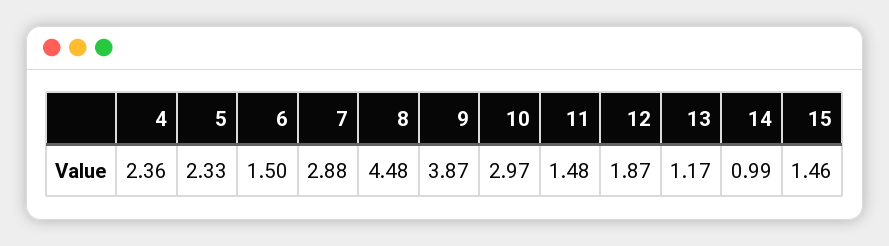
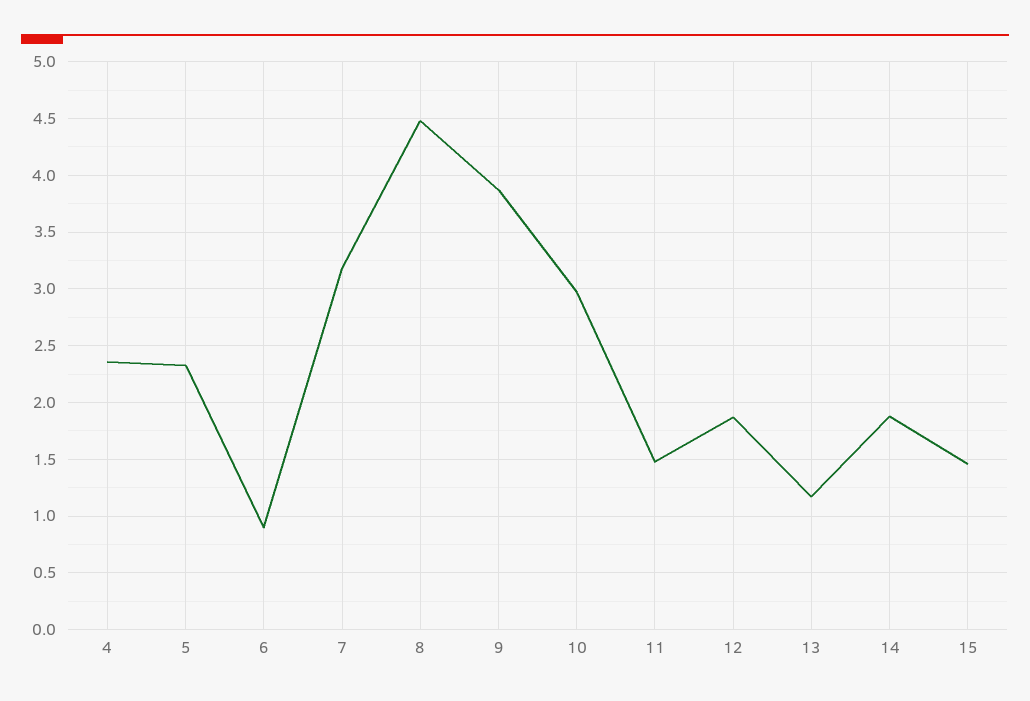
6: 1.5 -> 0.9
7: 2.88 -> 3.2
14: 0.99 -> 1.9

